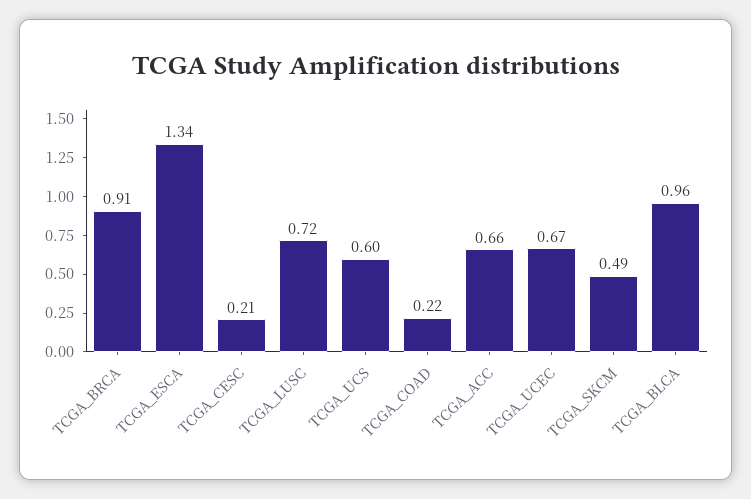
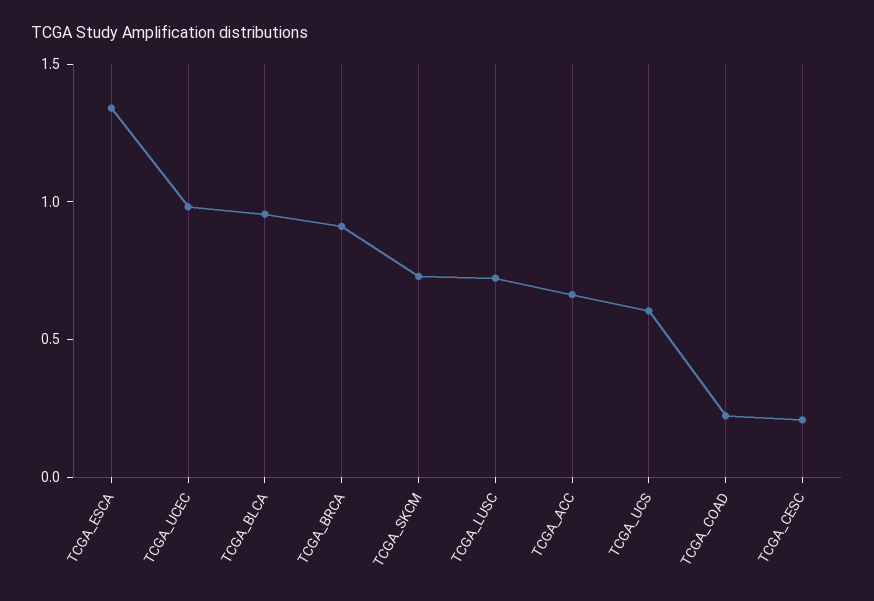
TCGA_UCEC: 0.67 -> 1
TCGA_SKCM: 0.49 -> 0.7

